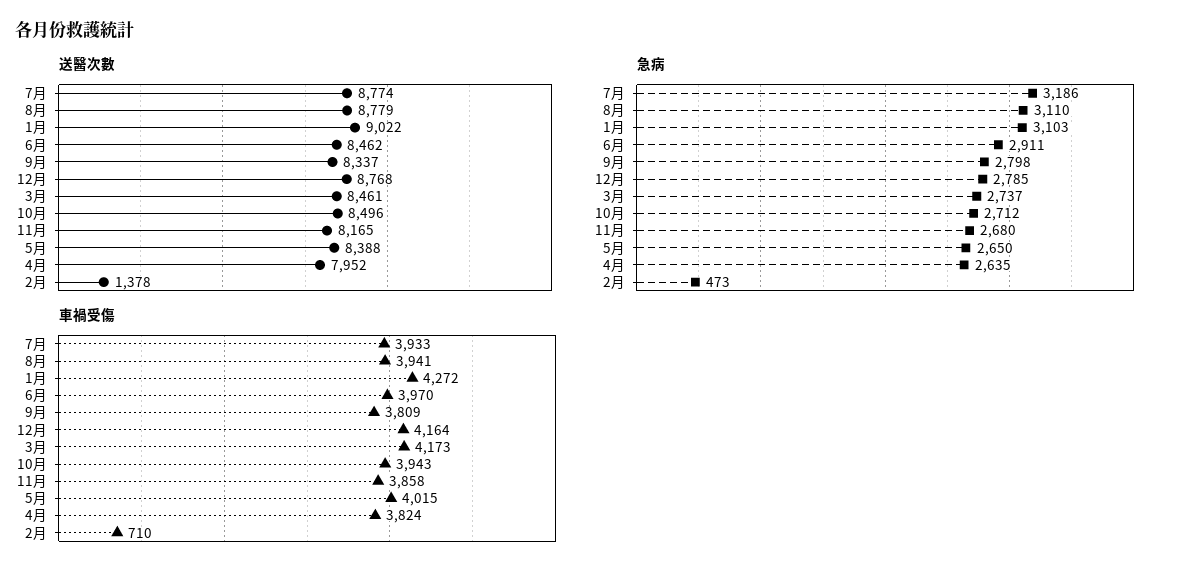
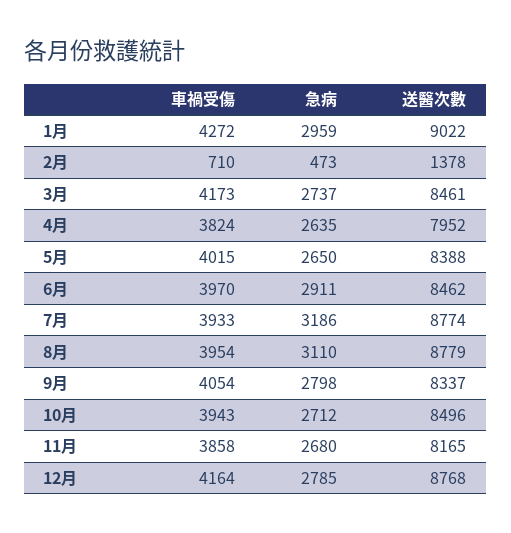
急病, 1月: 3103 -> 2959
車禍受傷, 8月: 3941 -> 3954
車禍受傷, 9月: 3809 -> 4054

